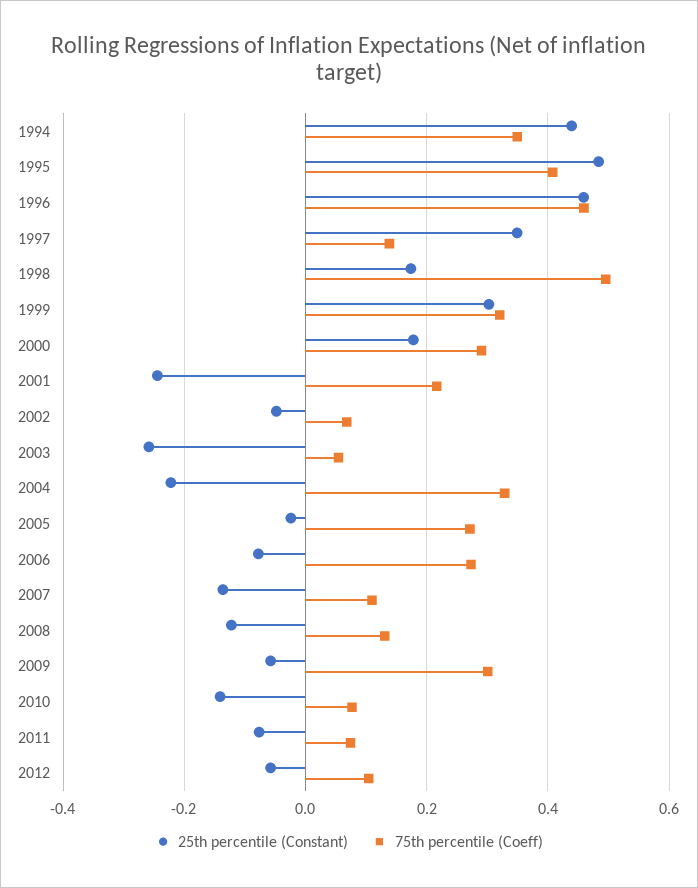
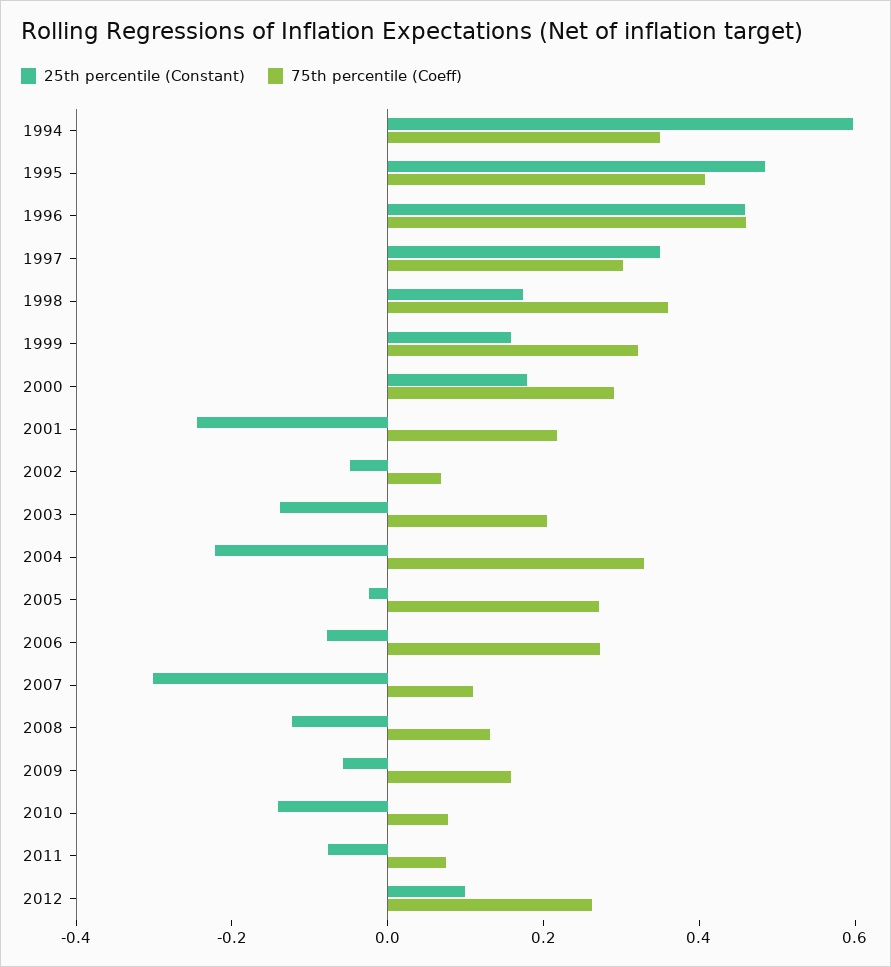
25th percentile (Constant), 1994: 0.44 -> 0.6
75th percentile (Coeff), 1997: 0.14 -> 0.3
75th percentile (Coeff), 1998: 0.5 -> 0.35
25th percentile (Constant), 1999: 0.3 -> 0.15
25th percentile (Constant), 2003: -0.26 -> -0.15
75th percentile (Coeff), 2003: 0.06 -> 0.2
25th percentile (Constant), 2007: -0.14 -> -0.3
75th percentile (Coeff), 2009: 0.3 -> 0.15
25th percentile (Constant), 2012: -0.06 -> 0.1
75th percentile (Coeff), 2012: 0.1 -> 0.25

